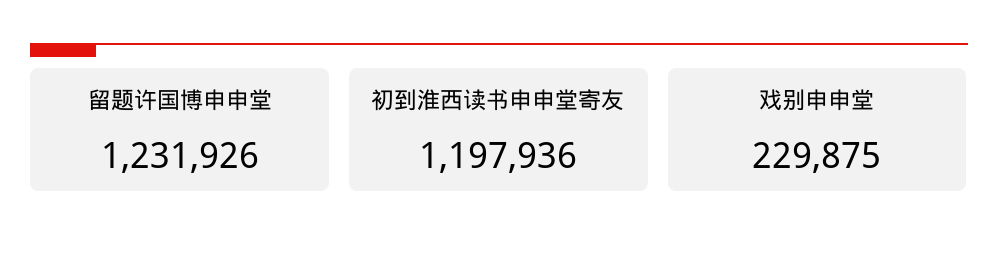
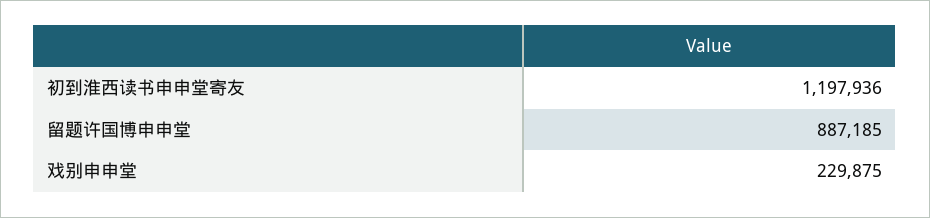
留题许国博申申堂: 1231926 -> 887185

